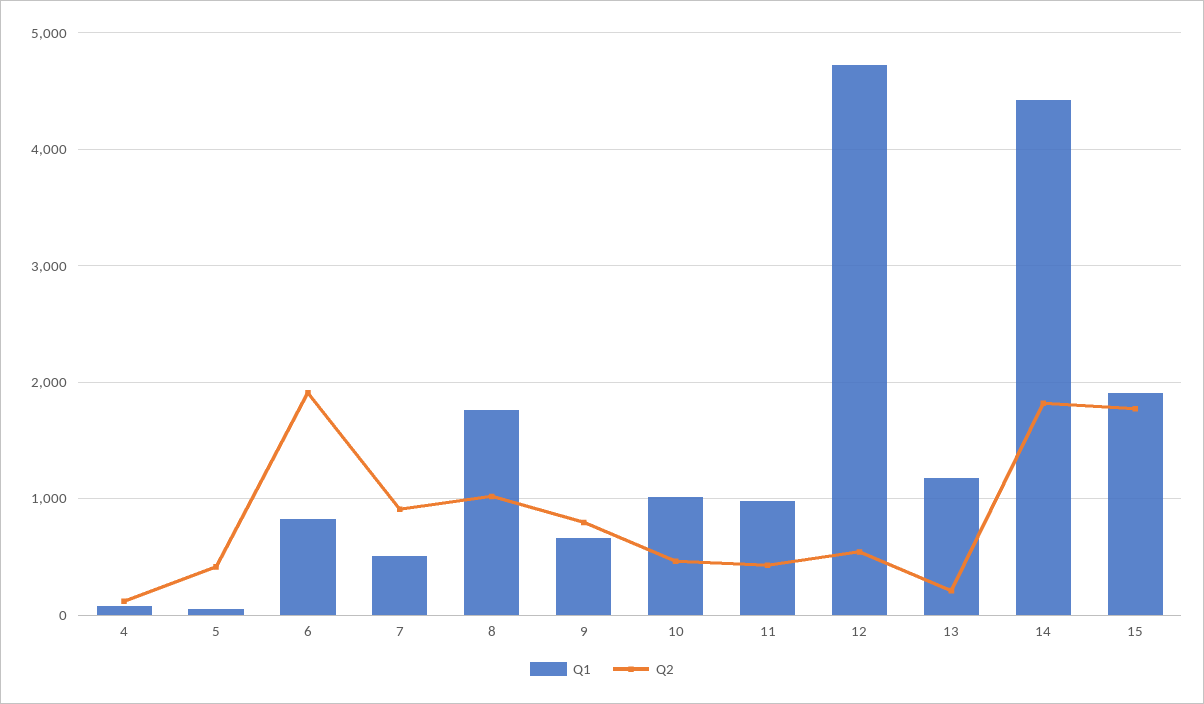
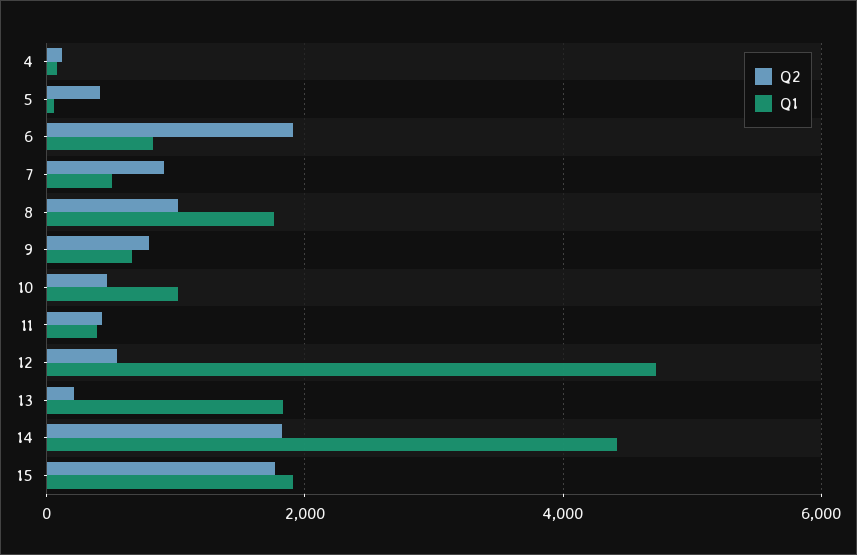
Q1, 11: 1000 -> 400
Q1, 13: 1200 -> 1800

